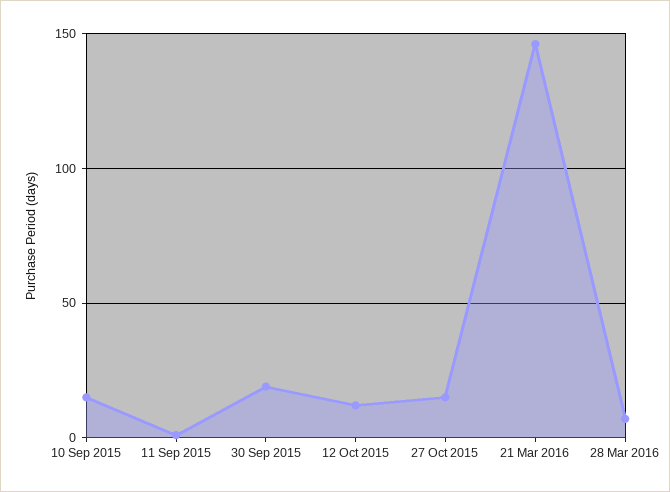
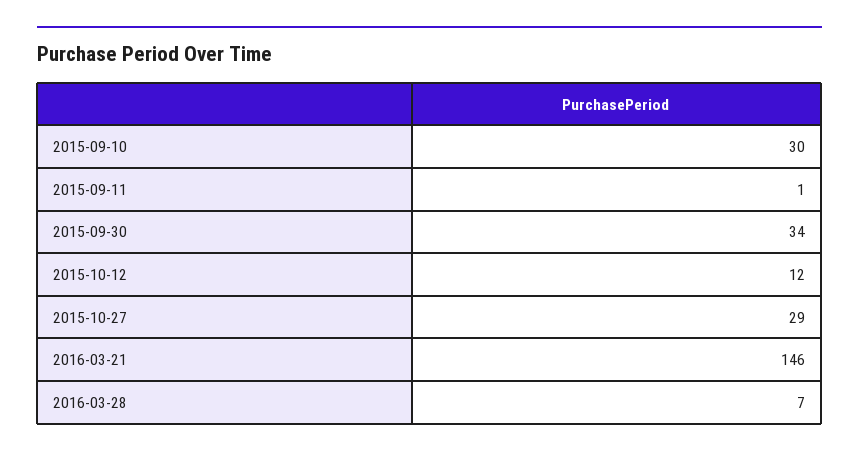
10 Sep 2015: 15 -> 30
30 Sep 2015: 20 -> 34
27 Oct 2015: 15 -> 29

